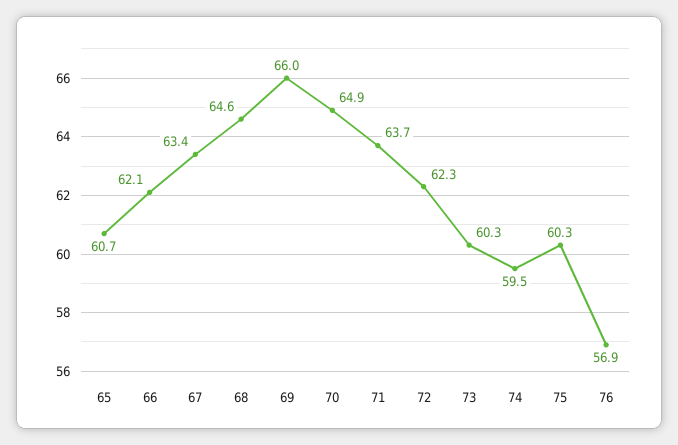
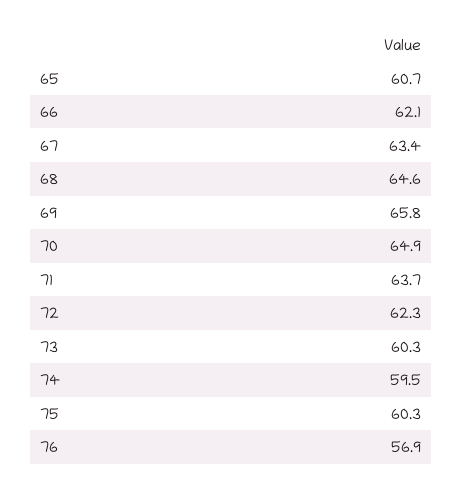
69: 66 -> 65.8

